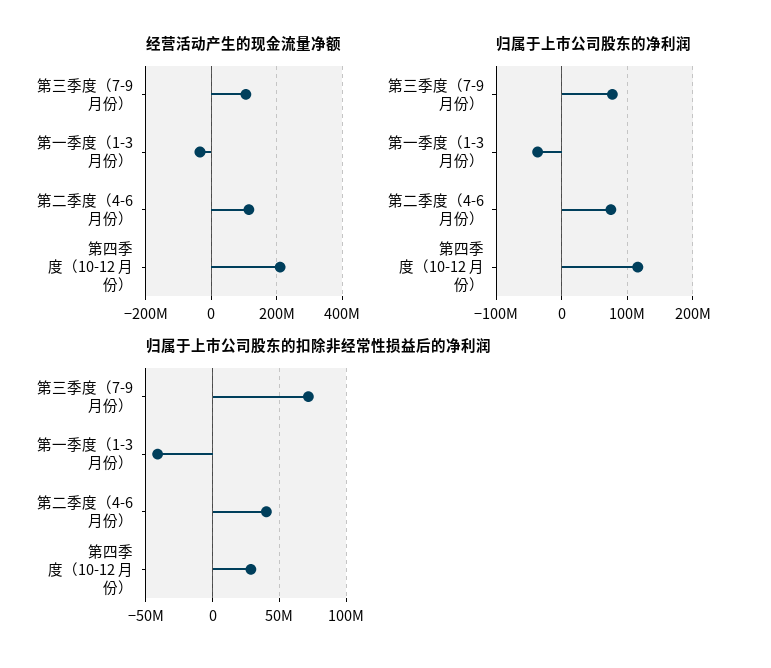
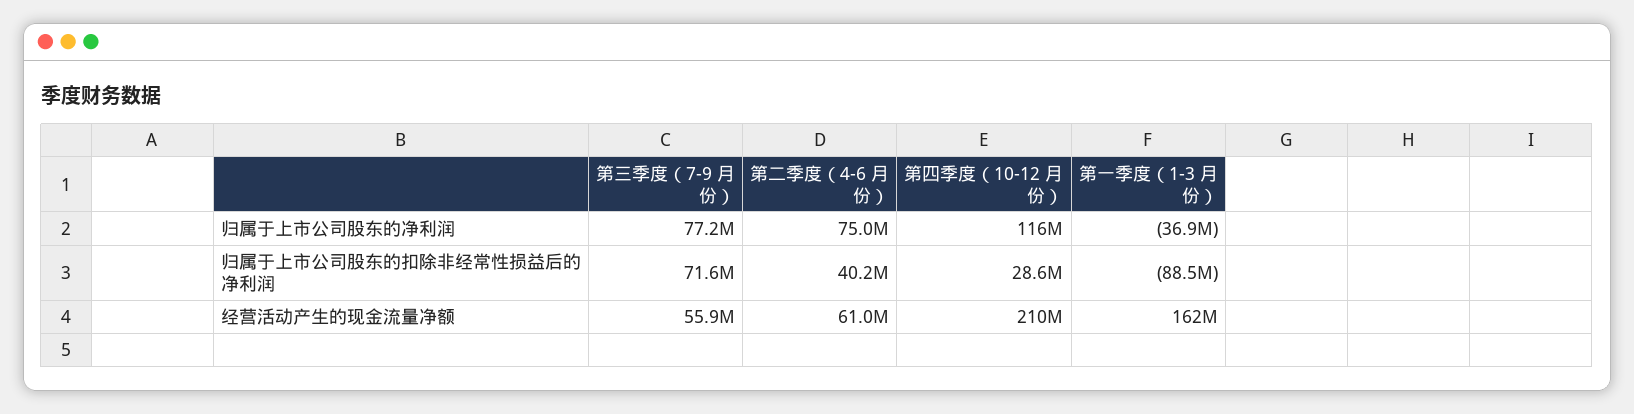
经营活动产生的现金流量净额, 第三季度（7-9 月份）: 100000000 -> 55900000
经营活动产生的现金流量净额, 第一季度（1-3 月份）: -40000000 -> 162000000
经营活动产生的现金流量净额, 第二季度（4-6 月份）: 120000000 -> 61000000
归属于上市公司股东的扣除非经常性损益后的净利润, 第一季度（1-3 月份）: -40000000 -> -88500000

